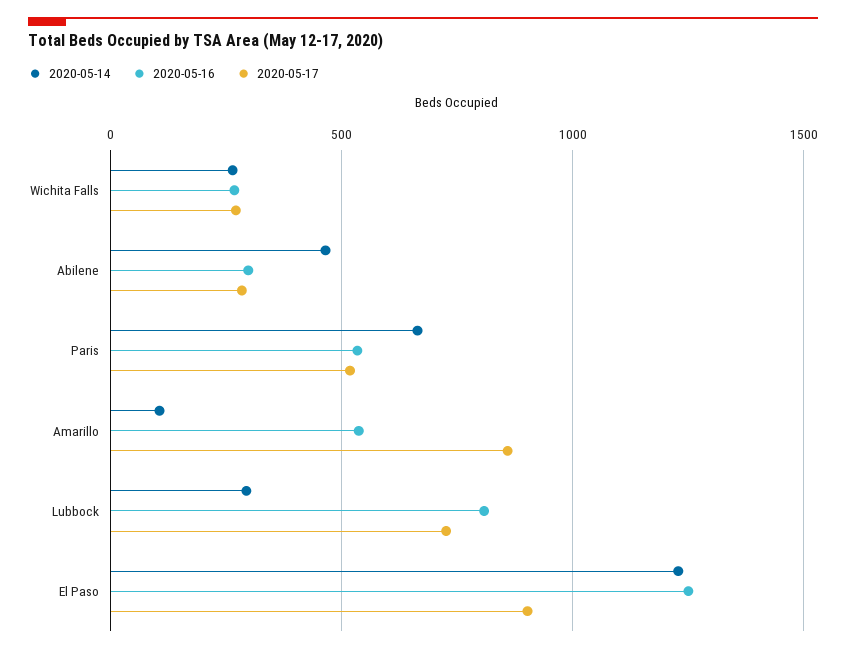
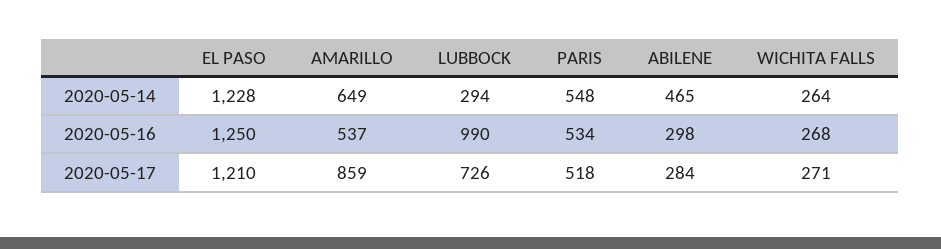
2020-05-14, Paris: 650 -> 548
2020-05-14, Amarillo: 100 -> 649
2020-05-16, Lubbock: 800 -> 990
2020-05-17, El Paso: 900 -> 1210

